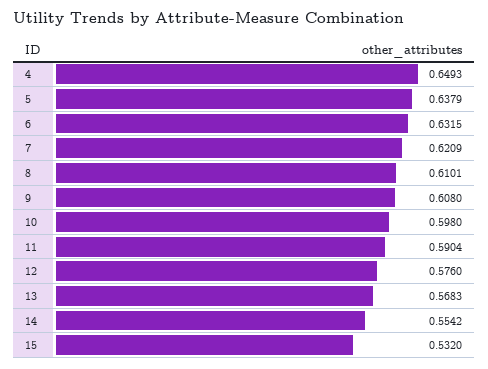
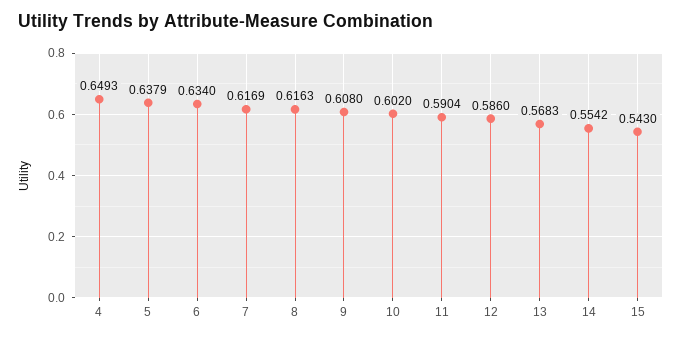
6: 0.6315 -> 0.634
7: 0.6209 -> 0.6169
8: 0.6101 -> 0.6163
10: 0.598 -> 0.602
12: 0.576 -> 0.586
15: 0.532 -> 0.543

